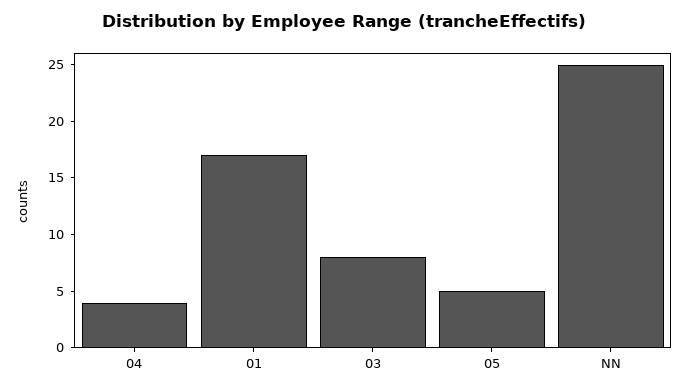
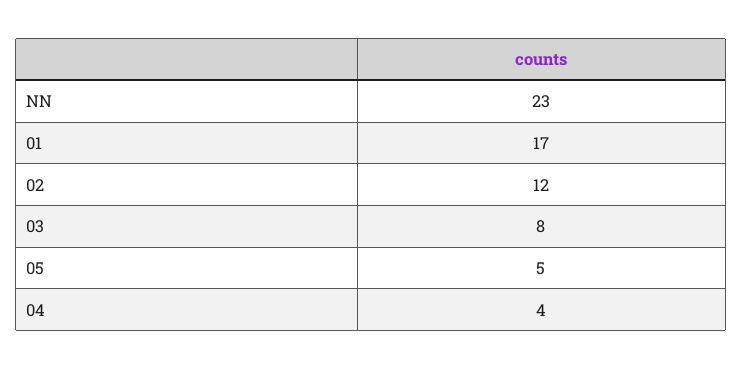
NN: 25 -> 23
02: none -> 12

